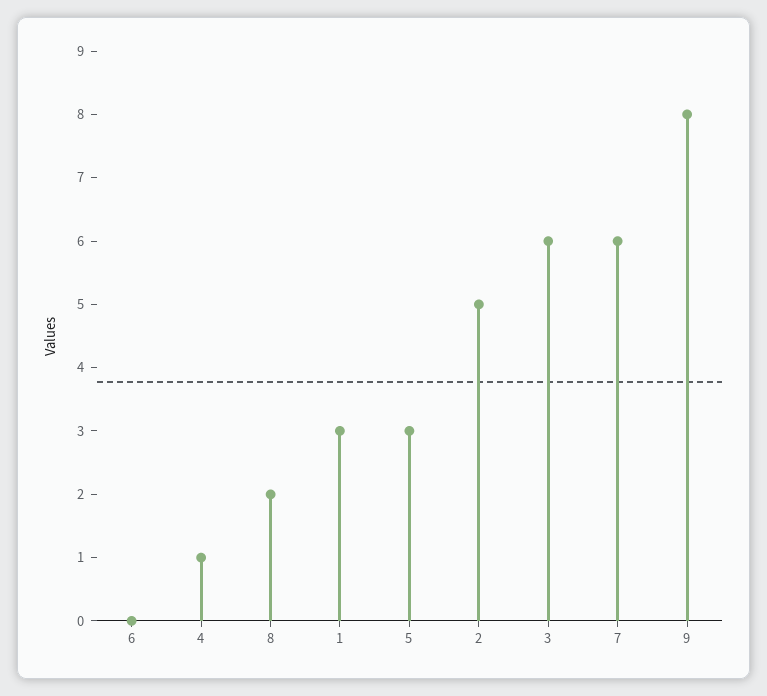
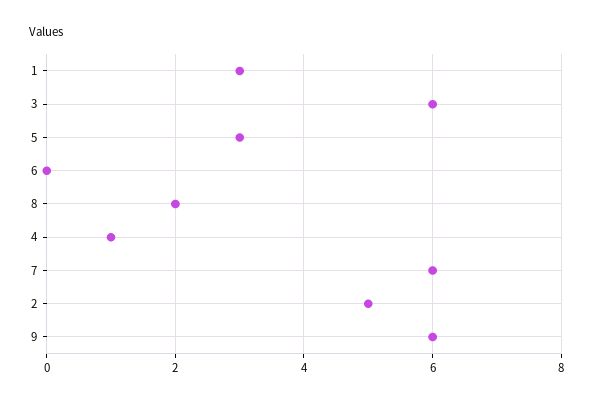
9: 8 -> 6

